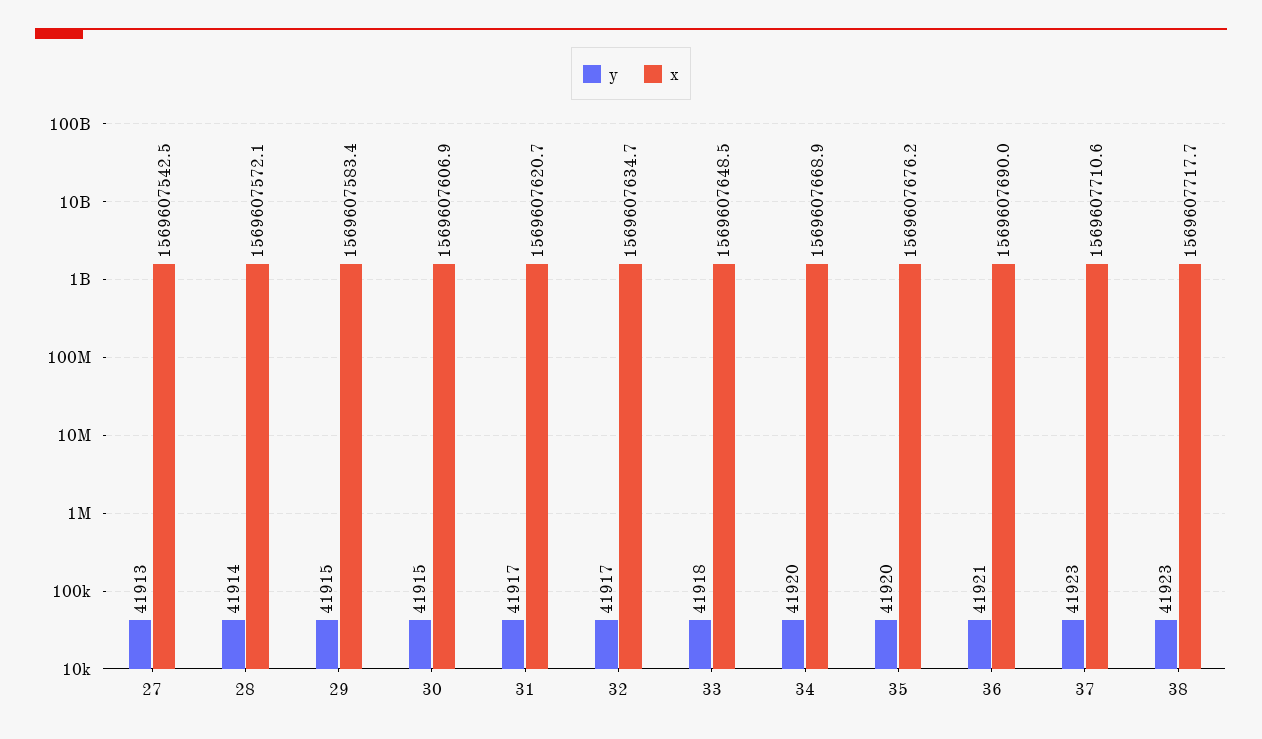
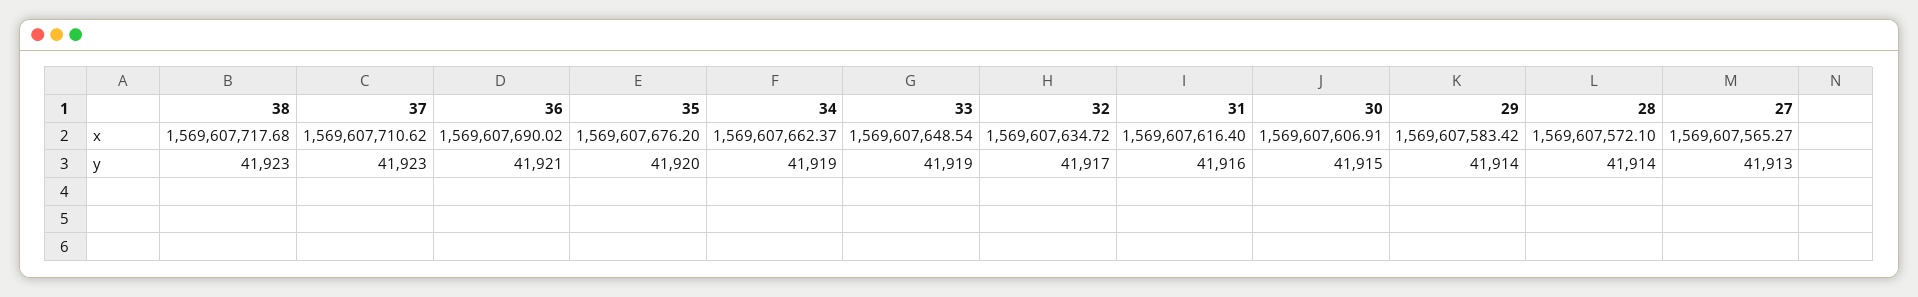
x, 27: 1569607542.5 -> 1569607565.27
y, 29: 41915 -> 41914
y, 31: 41917 -> 41916
x, 31: 1569607620.7 -> 1569607616.4
y, 33: 41918 -> 41919
y, 34: 41920 -> 41919
x, 34: 1569607668.9 -> 1569607662.37

